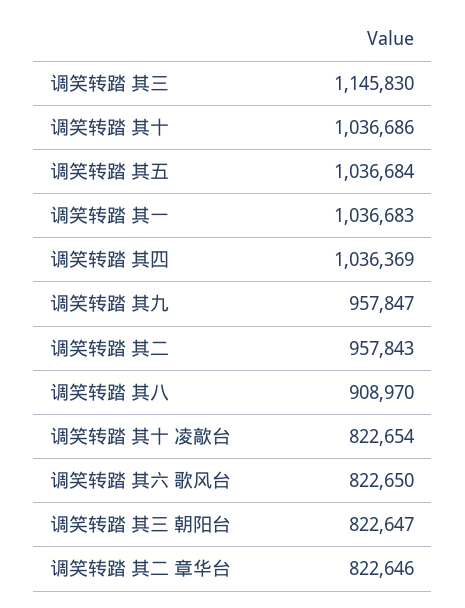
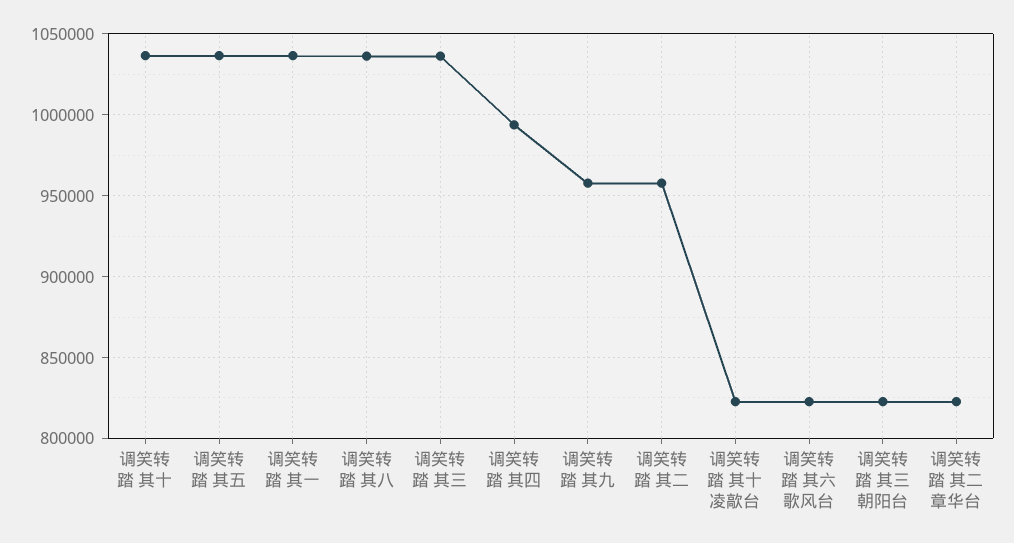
调笑转踏 其三: 1145830 -> 1035000
调笑转踏 其四: 1036369 -> 995000
调笑转踏 其八: 908970 -> 1035000

